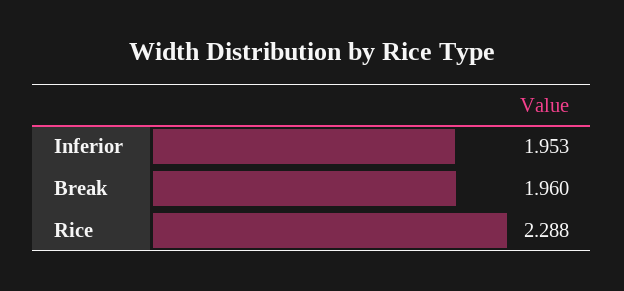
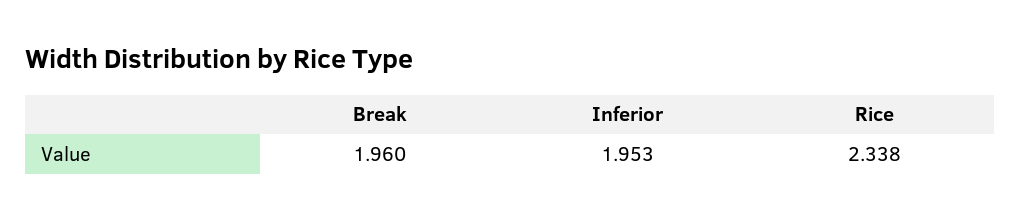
Rice: 2.288 -> 2.338

